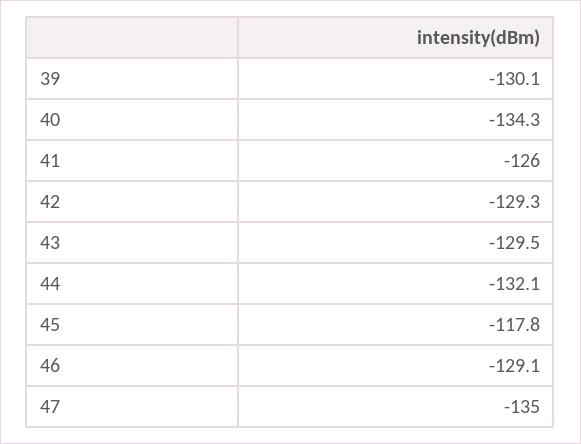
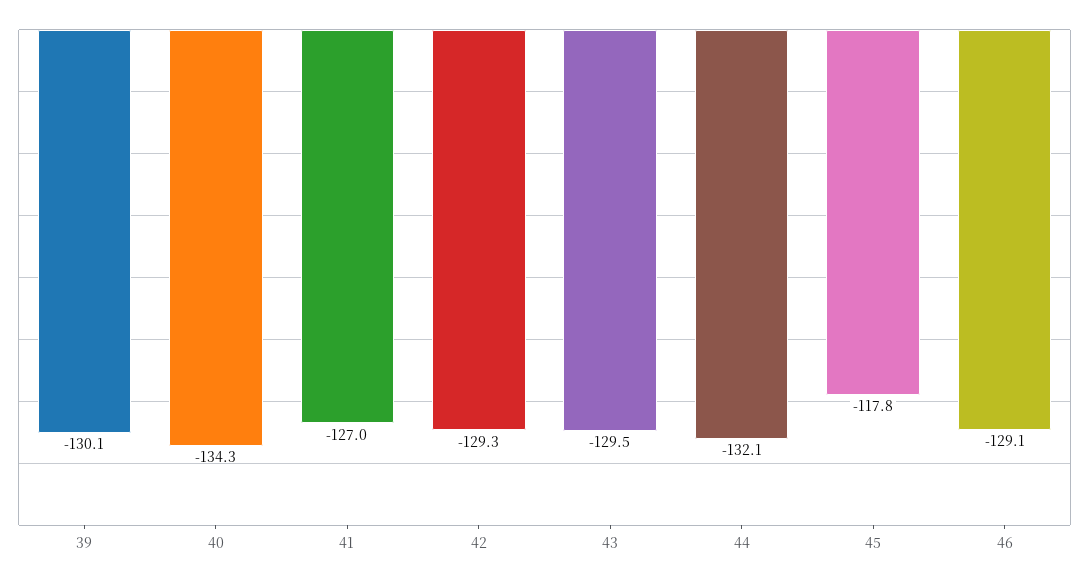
41: -126 -> -127
47: -135 -> none

